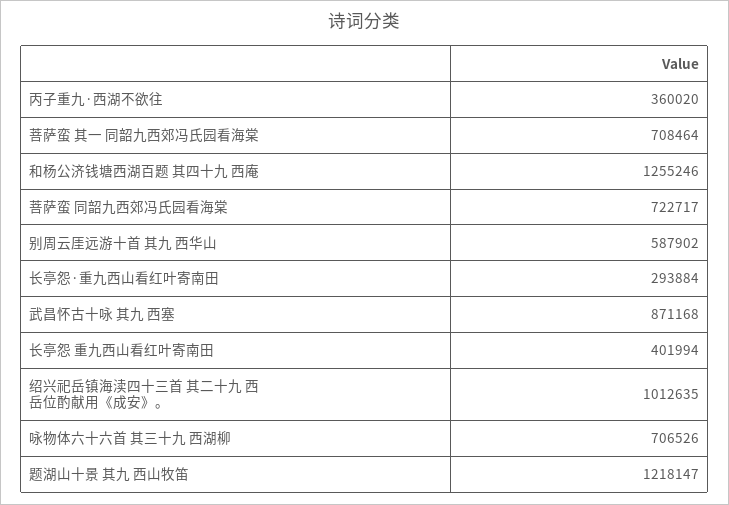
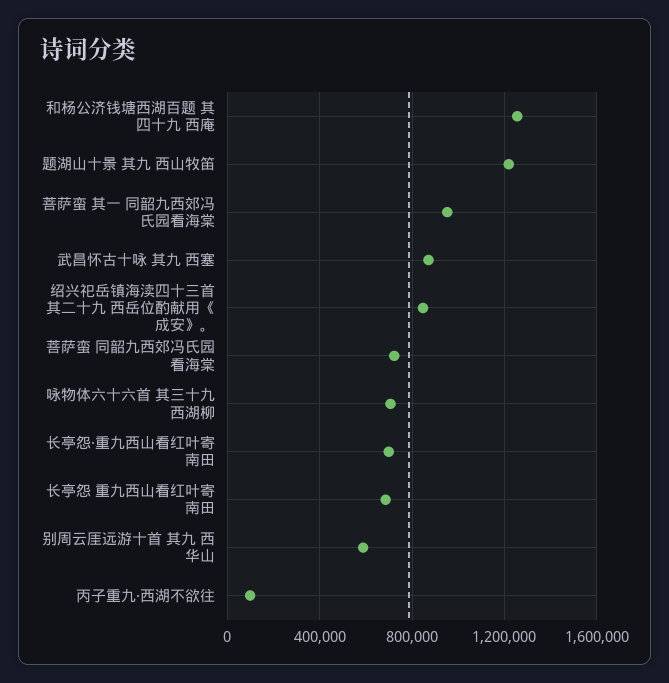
丙子重九·西湖不欲往: 360020 -> 100000
菩萨蛮 其一 同韶九西郊冯氏园看海棠: 708464 -> 950000
长亭怨·重九西山看红叶寄南田: 293884 -> 700000
长亭怨 重九西山看红叶寄南田: 401994 -> 700000
绍兴祀岳镇海渎四十三首 其二十九 西岳位酌献用《成安》。: 1012635 -> 850000

